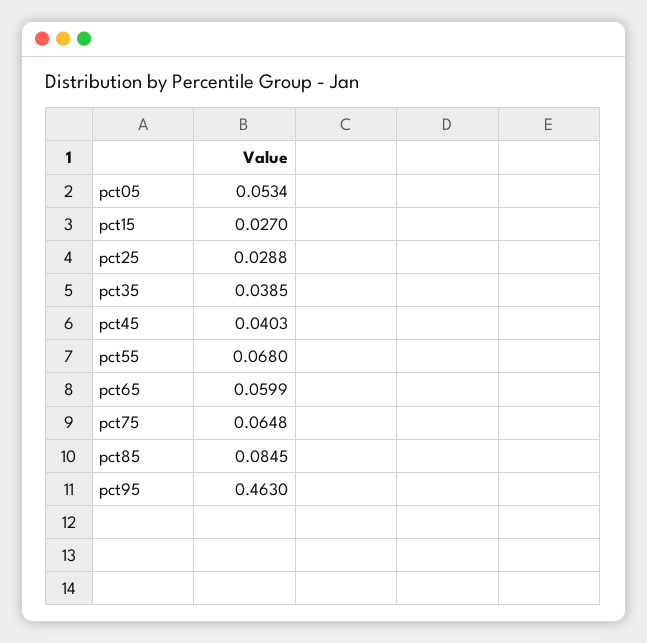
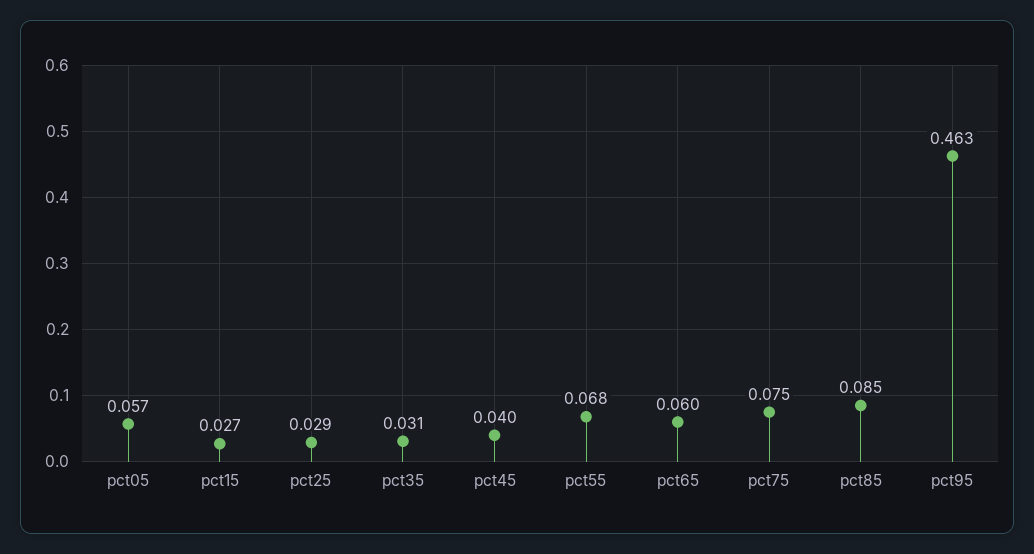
pct05: 0.0534 -> 0.057
pct35: 0.0385 -> 0.031
pct75: 0.0648 -> 0.075

